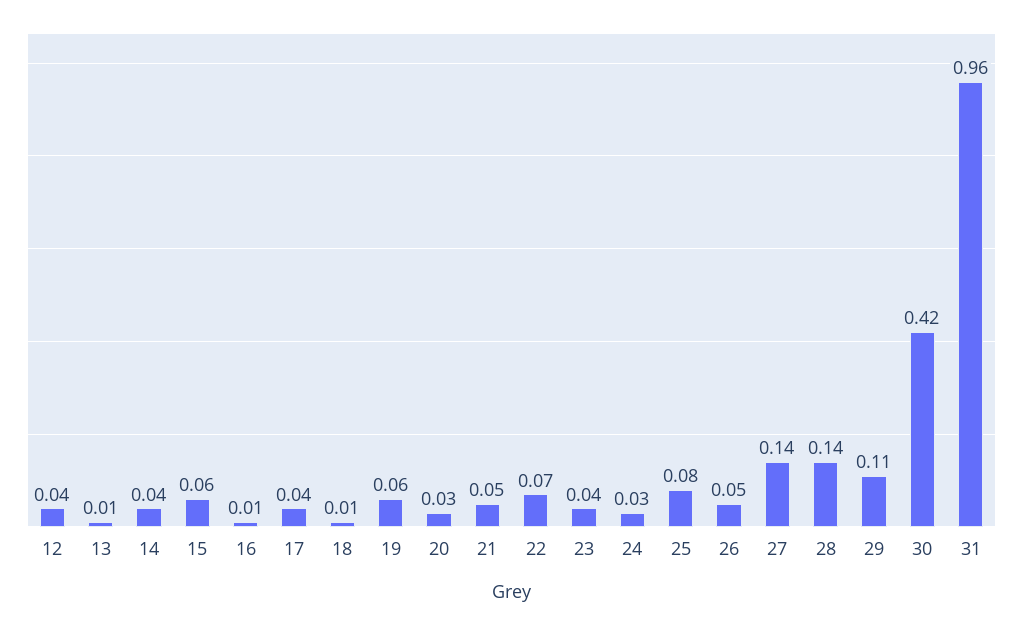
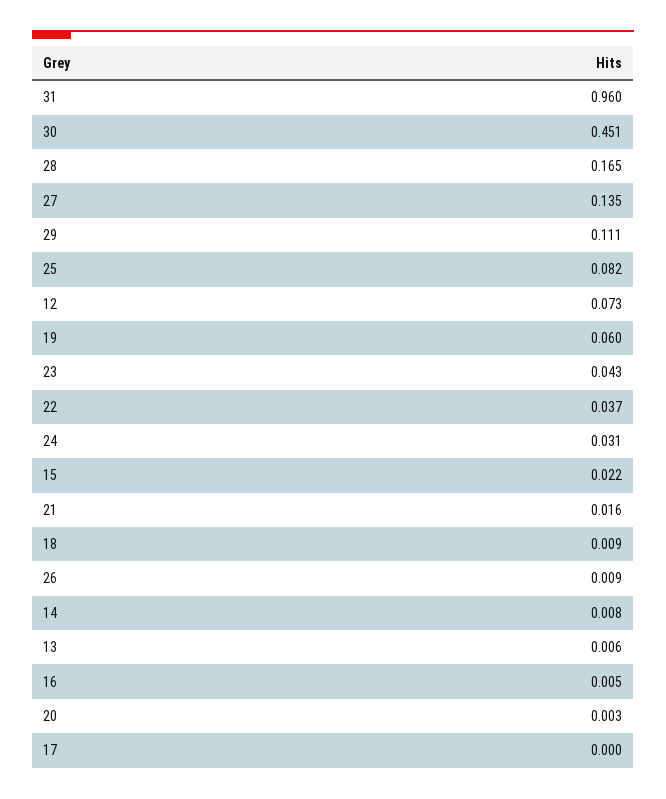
12: 0.04 -> 0.073
14: 0.04 -> 0.008
15: 0.06 -> 0.022
17: 0.04 -> 0
20: 0.03 -> 0.003
21: 0.05 -> 0.016
22: 0.07 -> 0.037
26: 0.05 -> 0.009
28: 0.14 -> 0.165
30: 0.42 -> 0.451

